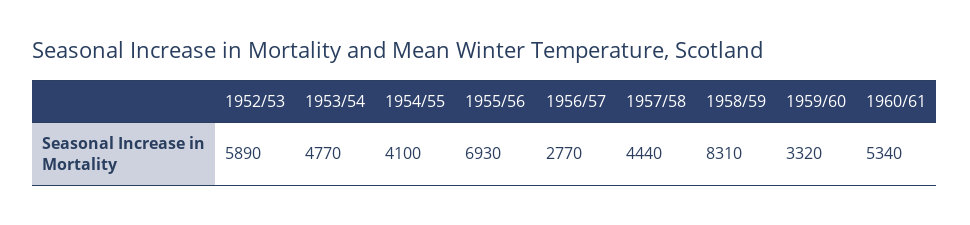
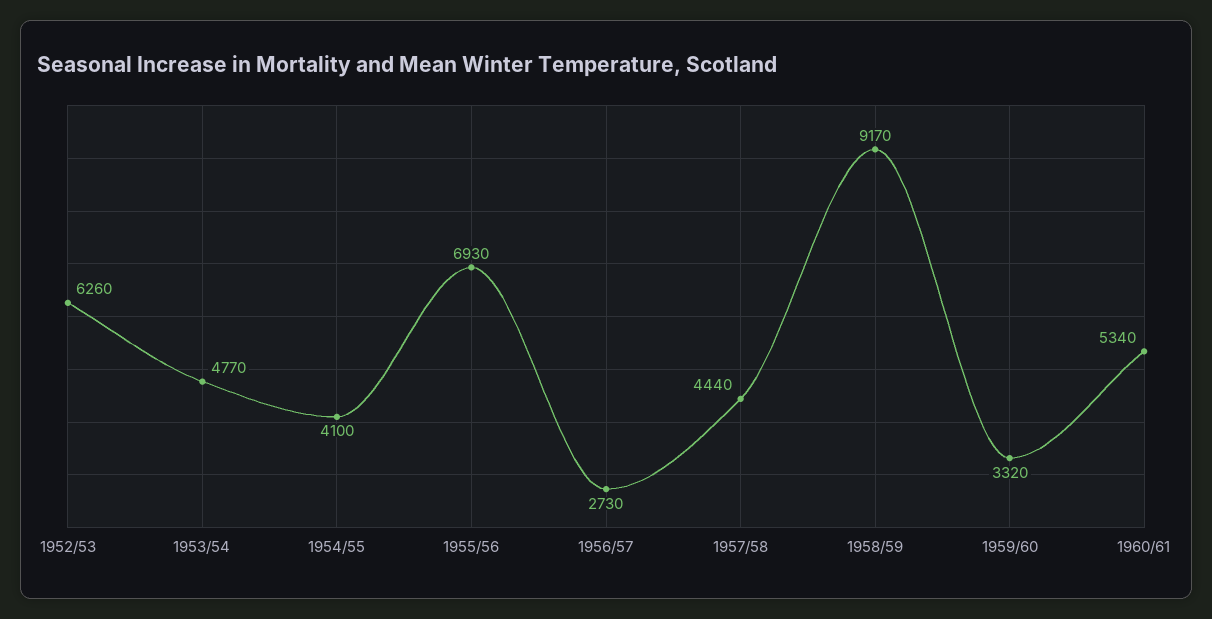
1952/53: 5890 -> 6260
1956/57: 2770 -> 2730
1958/59: 8310 -> 9170

